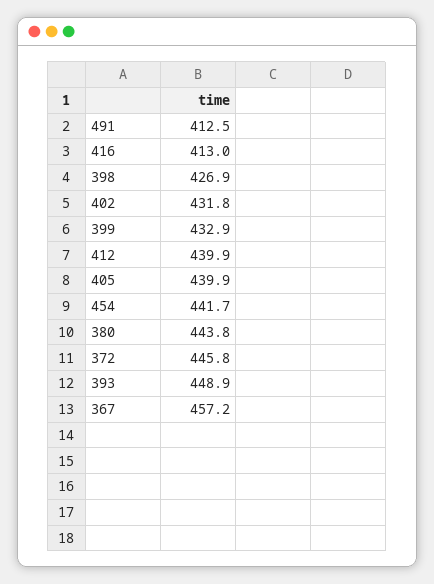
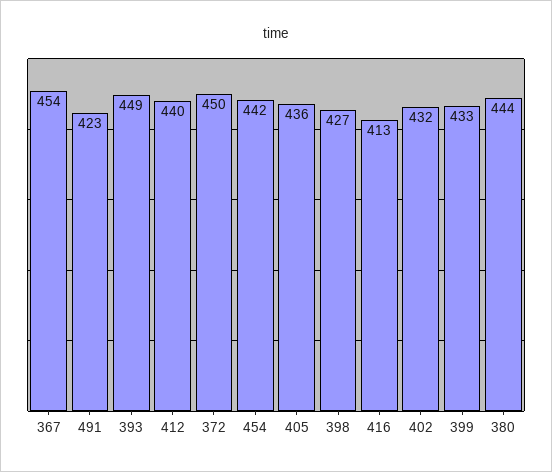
491: 412.5 -> 423
405: 439.9 -> 436
372: 445.8 -> 450
367: 457.2 -> 454

